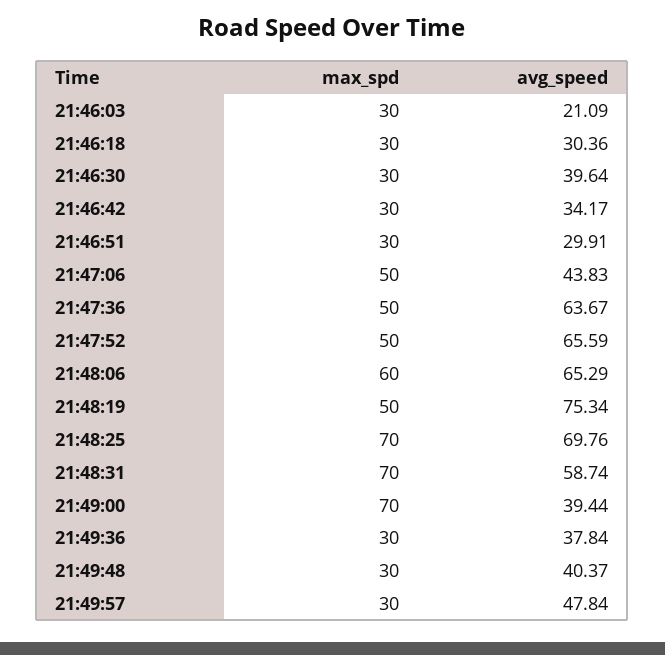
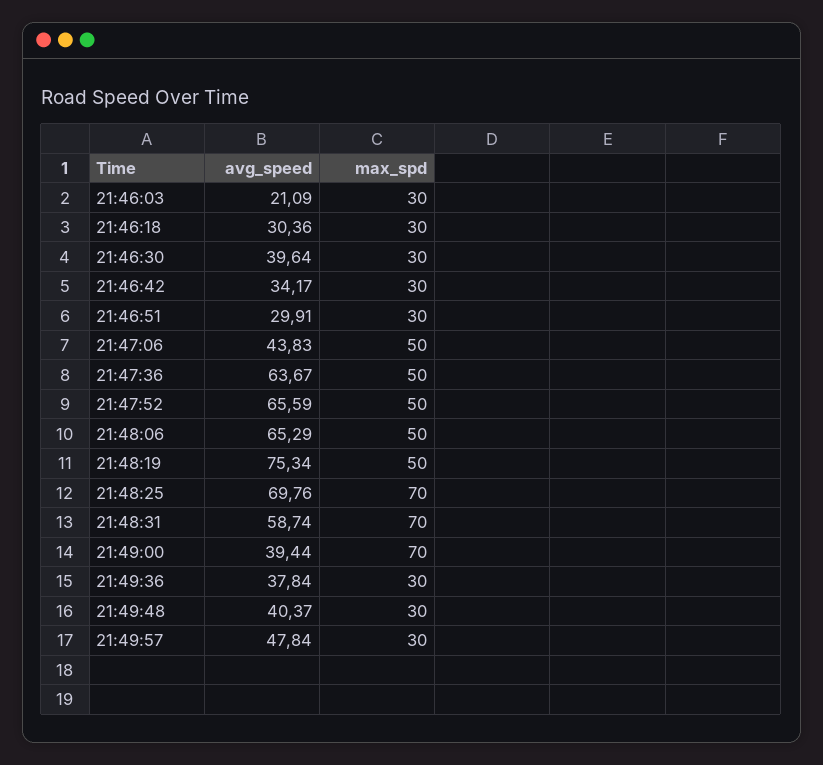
max_spd, 21:48:06: 60 -> 50

